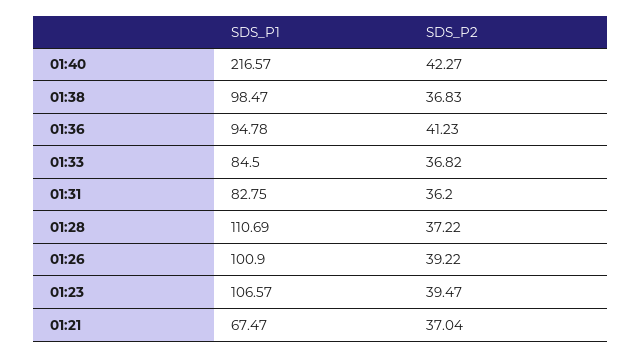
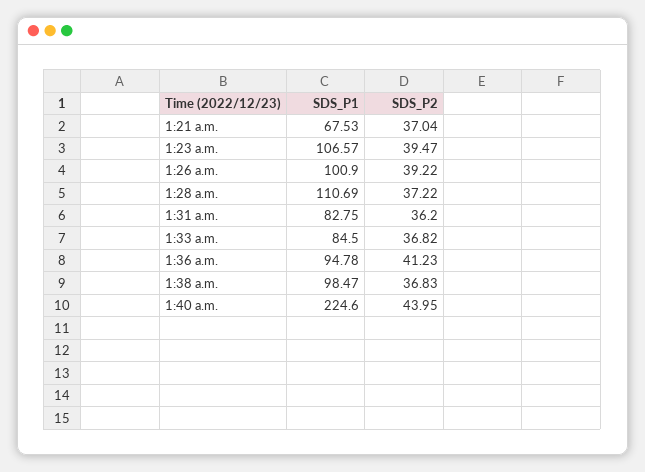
SDS_P1, 01:40: 216.57 -> 224.6
SDS_P2, 01:40: 42.27 -> 43.95
SDS_P1, 01:21: 67.47 -> 67.53

